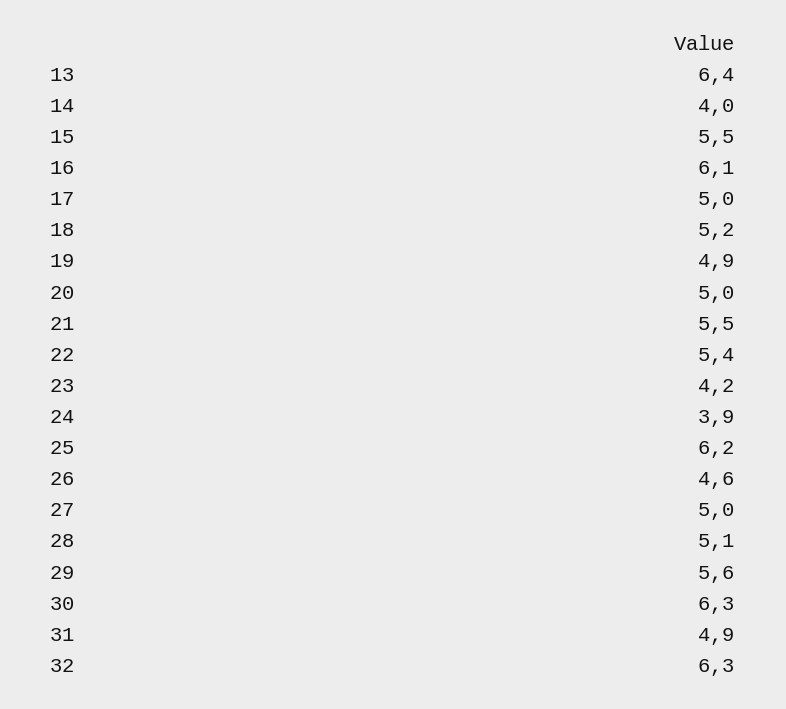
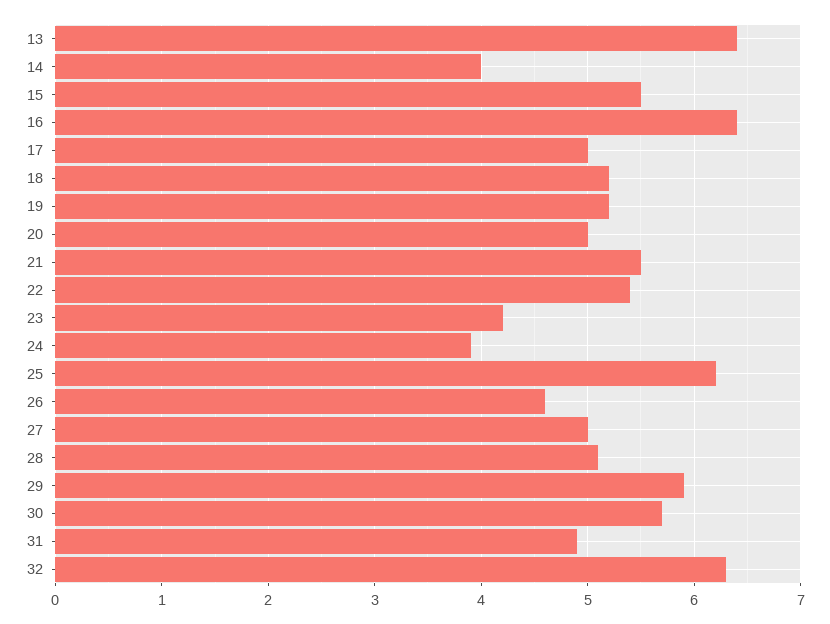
16: 6.1 -> 6.4
19: 4.9 -> 5.2
29: 5.6 -> 5.9
30: 6.3 -> 5.7

